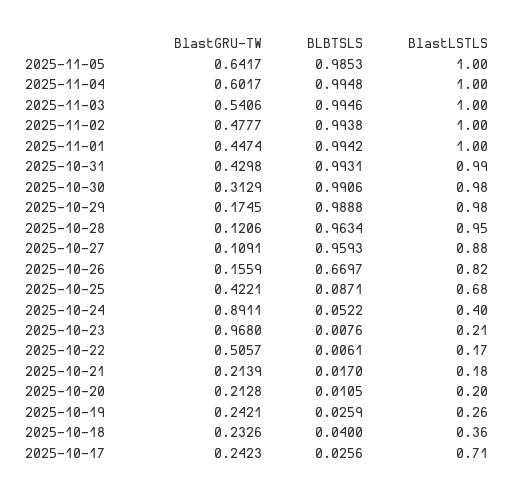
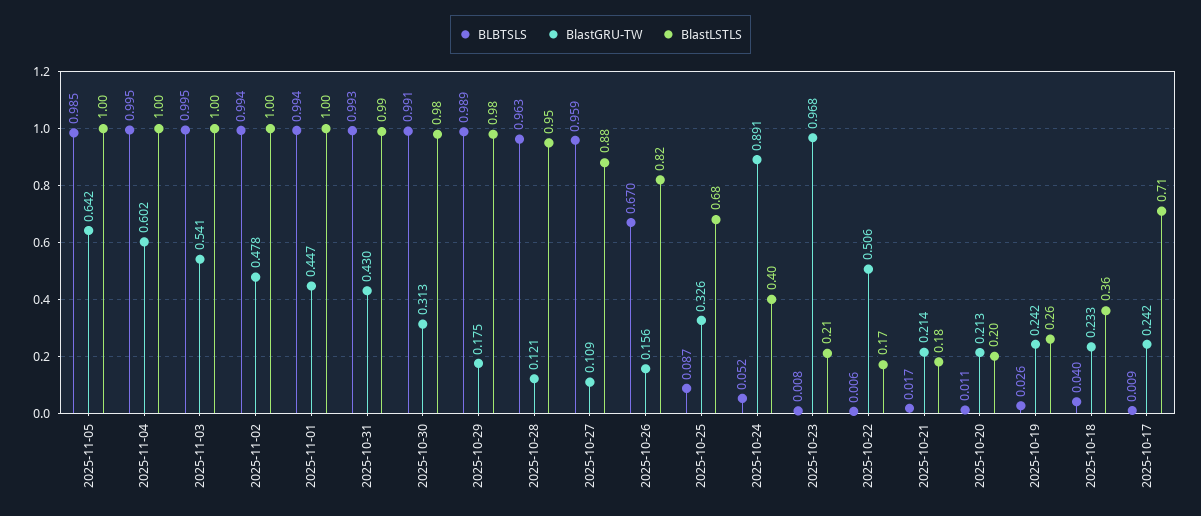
BlastGRU-TW, 2025-10-25: 0.4221 -> 0.326
BLBTSLS, 2025-10-17: 0.0256 -> 0.009

